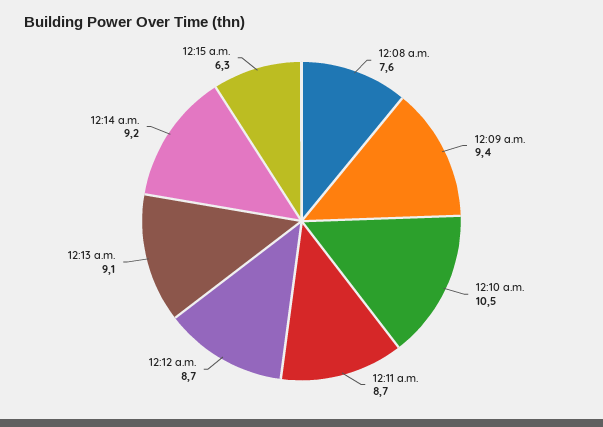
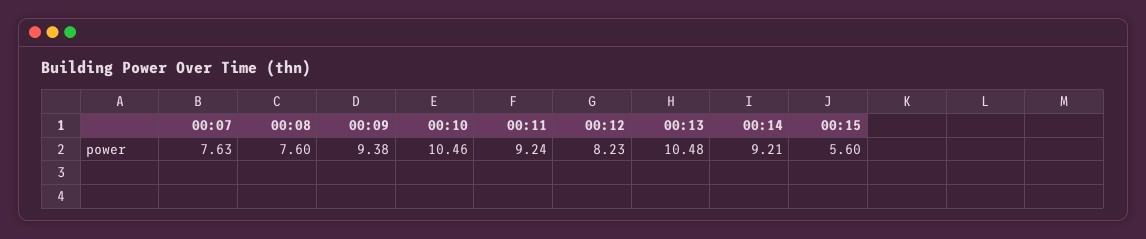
12:11 a.m.: 8.7 -> 9.24
12:12 a.m.: 8.7 -> 8.23
12:13 a.m.: 9.1 -> 10.48
12:15 a.m.: 6.3 -> 5.6
00:07: none -> 7.63

